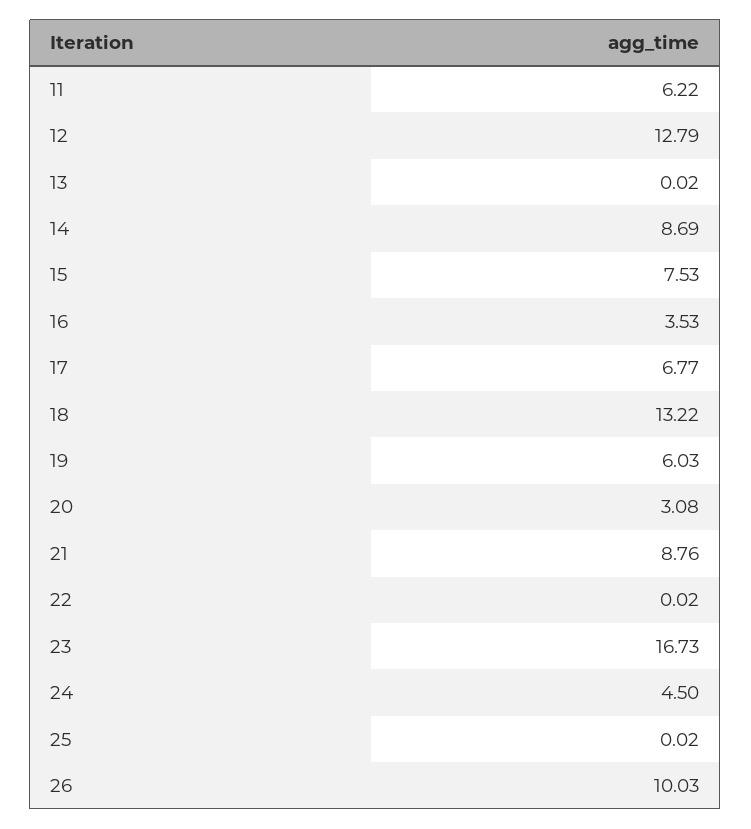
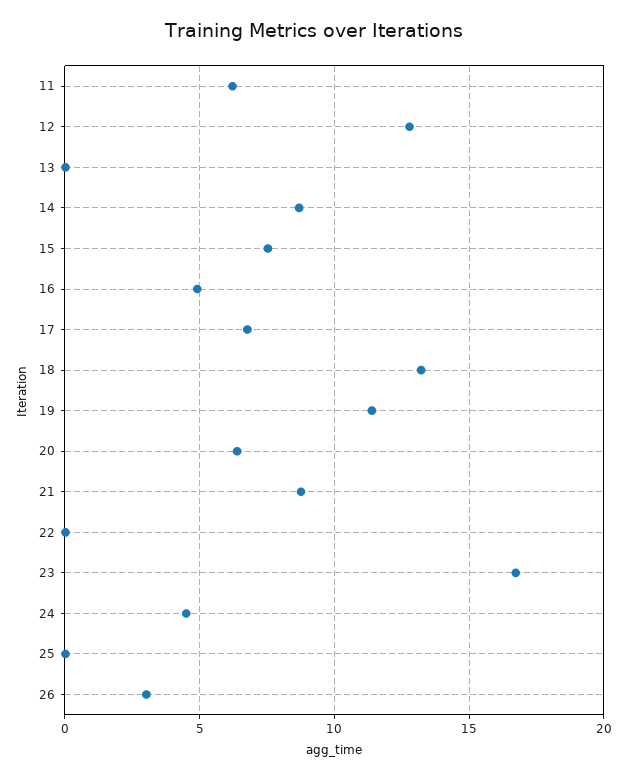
16: 3.53 -> 5
19: 6.03 -> 11.5
20: 3.08 -> 6.5
26: 10.03 -> 3

